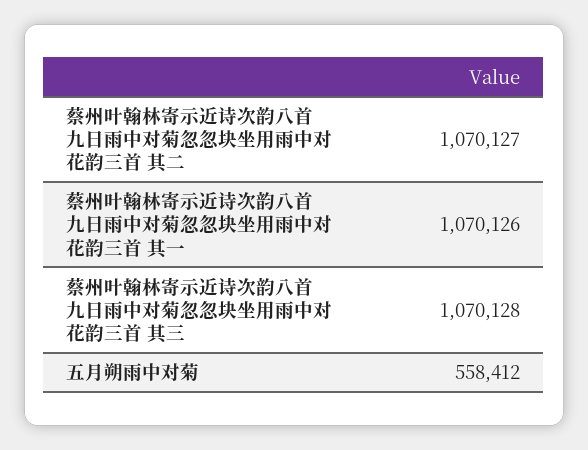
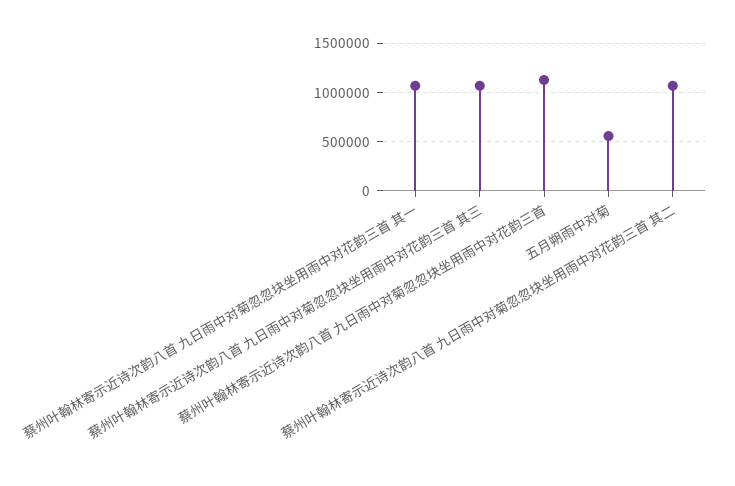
蔡州叶翰林寄示近诗次韵八首 九日雨中对菊忽忽块坐用雨中对花韵三首: none -> 1100000

